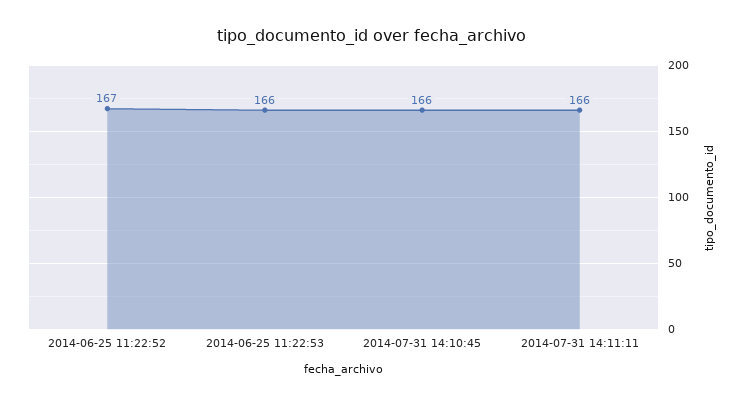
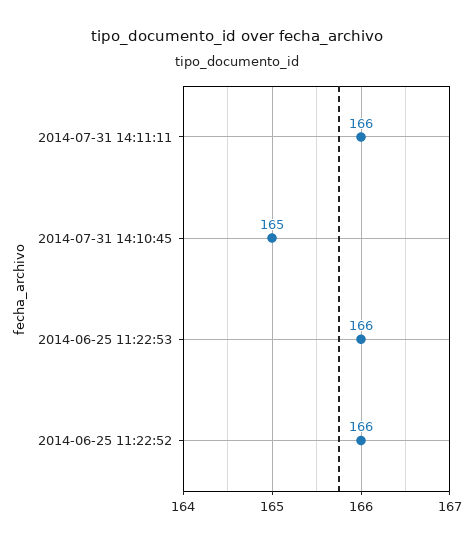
2014-06-25 11:22:52: 167 -> 166
2014-07-31 14:10:45: 166 -> 165

